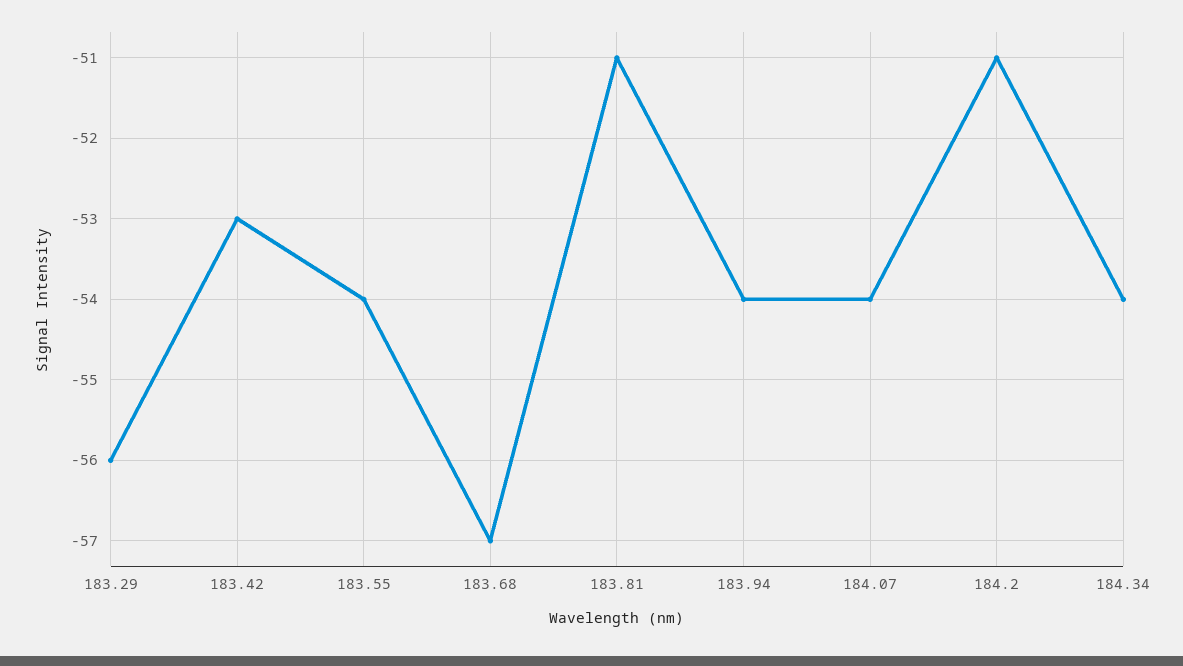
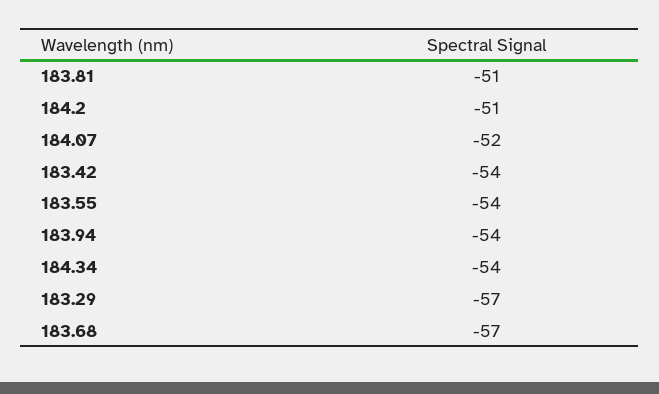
183.29: -56 -> -57
183.42: -53 -> -54
184.07: -54 -> -52

